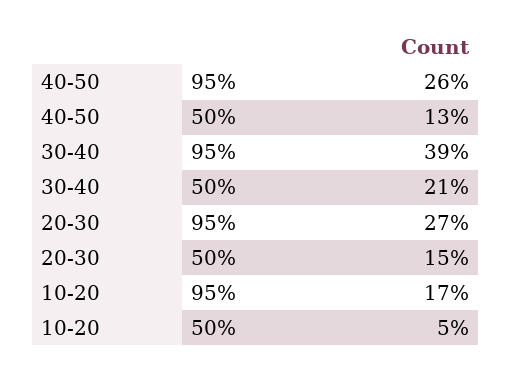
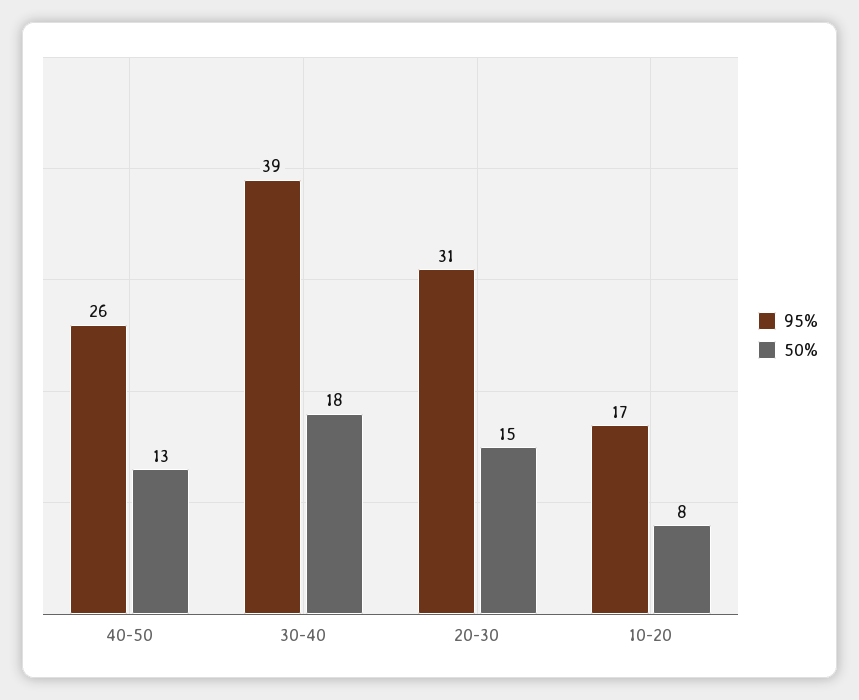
50%, 30-40: 21 -> 18
95%, 20-30: 27 -> 31
50%, 10-20: 5 -> 8

